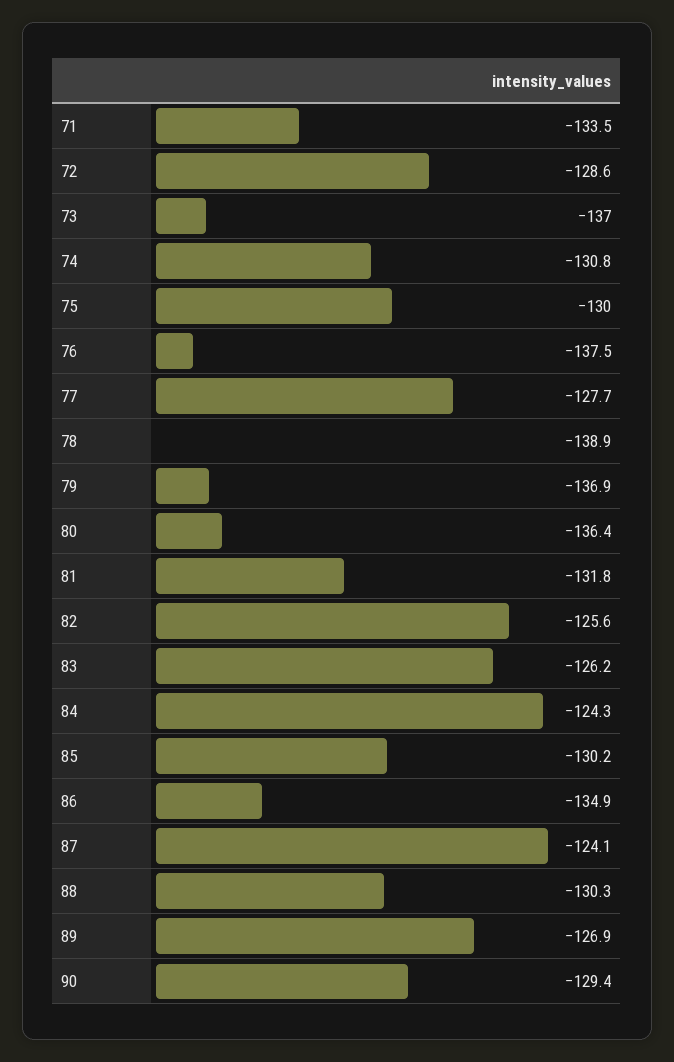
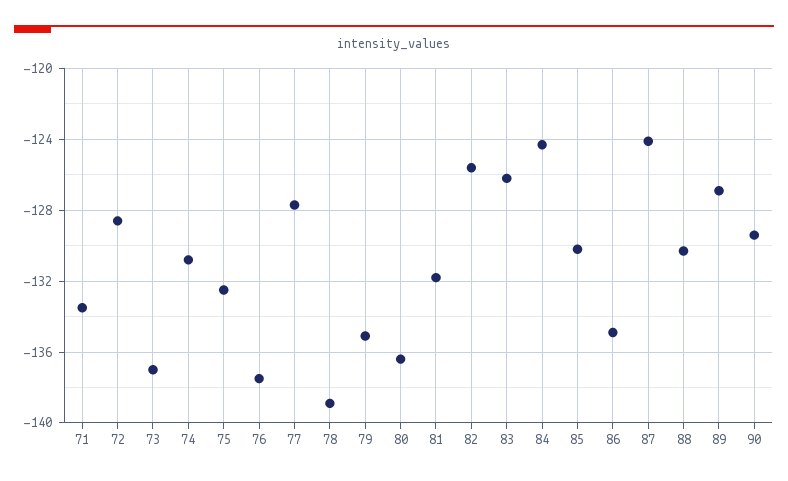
75: -130 -> -132.5
79: -136.9 -> -135

